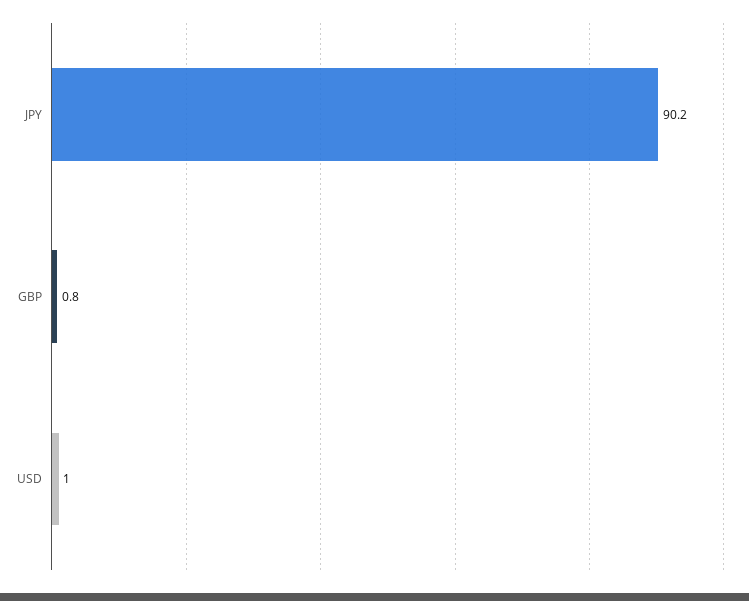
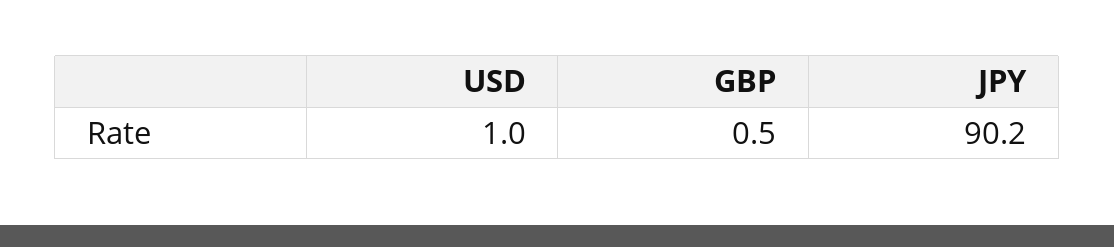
GBP: 0.8 -> 0.5

